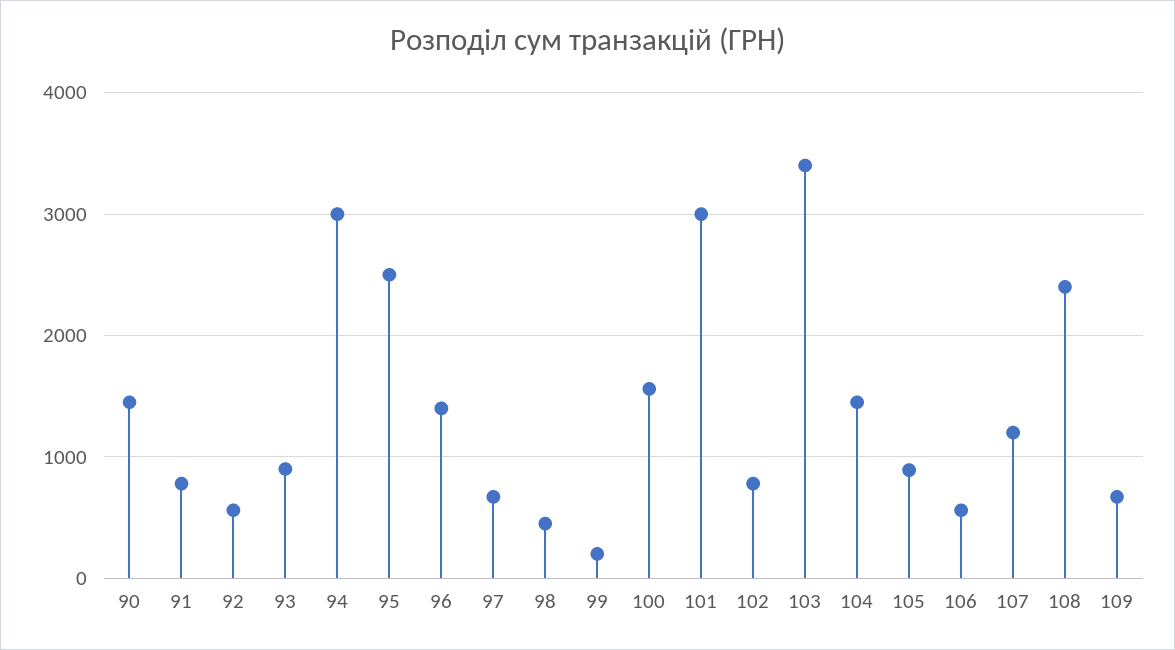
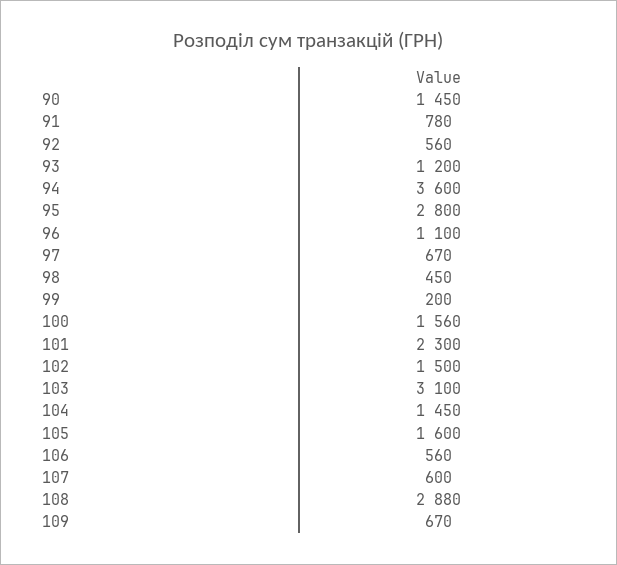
93: 900 -> 1200
94: 3000 -> 3600
95: 2500 -> 2800
96: 1400 -> 1100
101: 3000 -> 2300
102: 800 -> 1500
103: 3400 -> 3100
105: 900 -> 1600
107: 1200 -> 600
108: 2400 -> 2880

